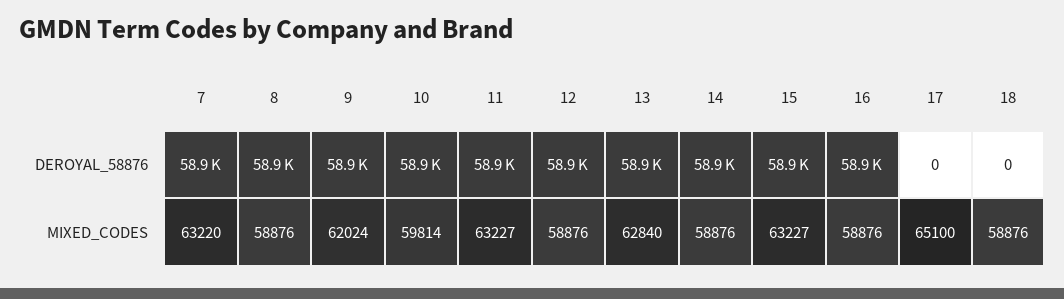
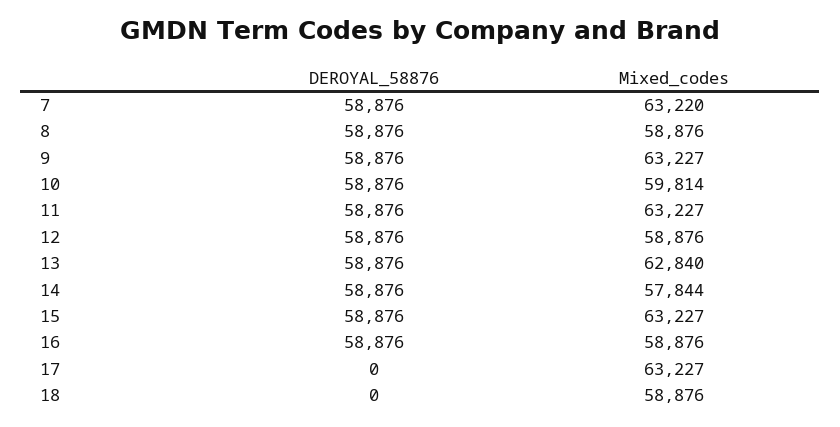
9, MIXED_CODES: 62024 -> 63227
14, MIXED_CODES: 58876 -> 57844
17, MIXED_CODES: 65100 -> 63227

